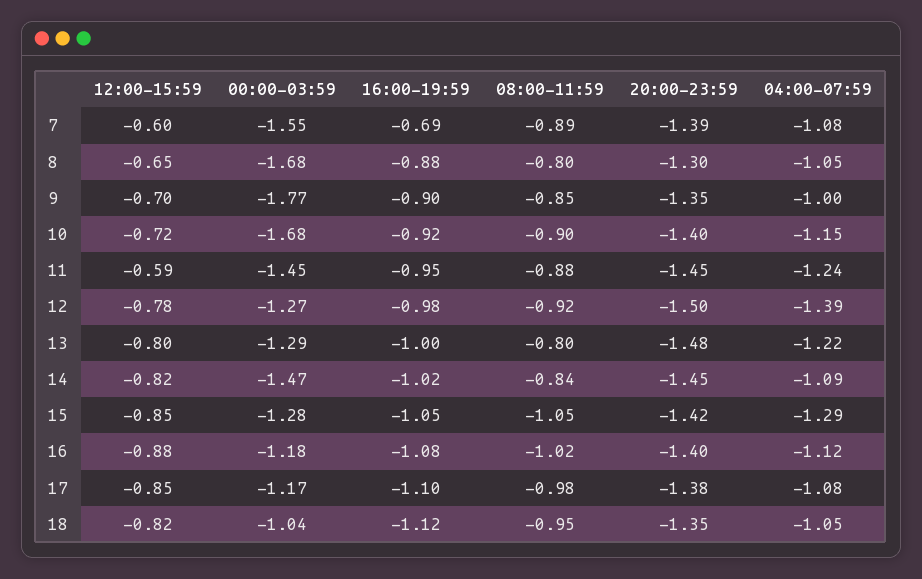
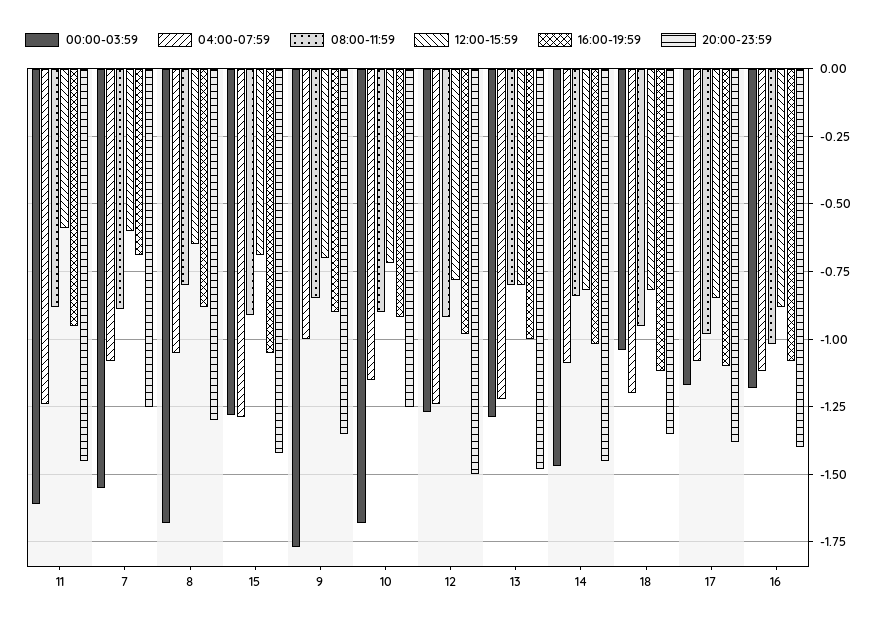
20:00-23:59, 7: -1.39 -> -1.25
20:00-23:59, 10: -1.4 -> -1.25
00:00-03:59, 11: -1.45 -> -1.6
04:00-07:59, 12: -1.39 -> -1.25
12:00-15:59, 15: -0.85 -> -0.7
08:00-11:59, 15: -1.05 -> -0.9
04:00-07:59, 18: -1.05 -> -1.2

